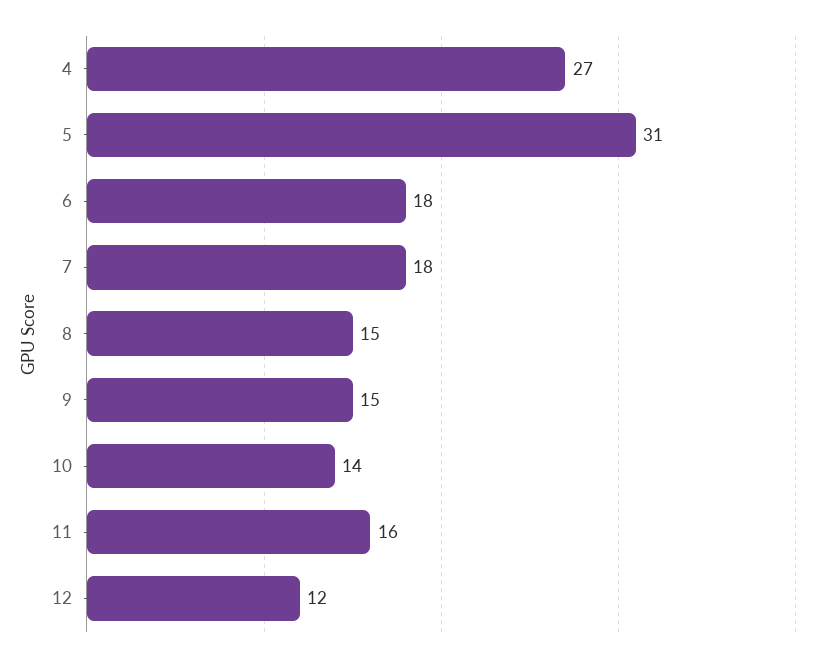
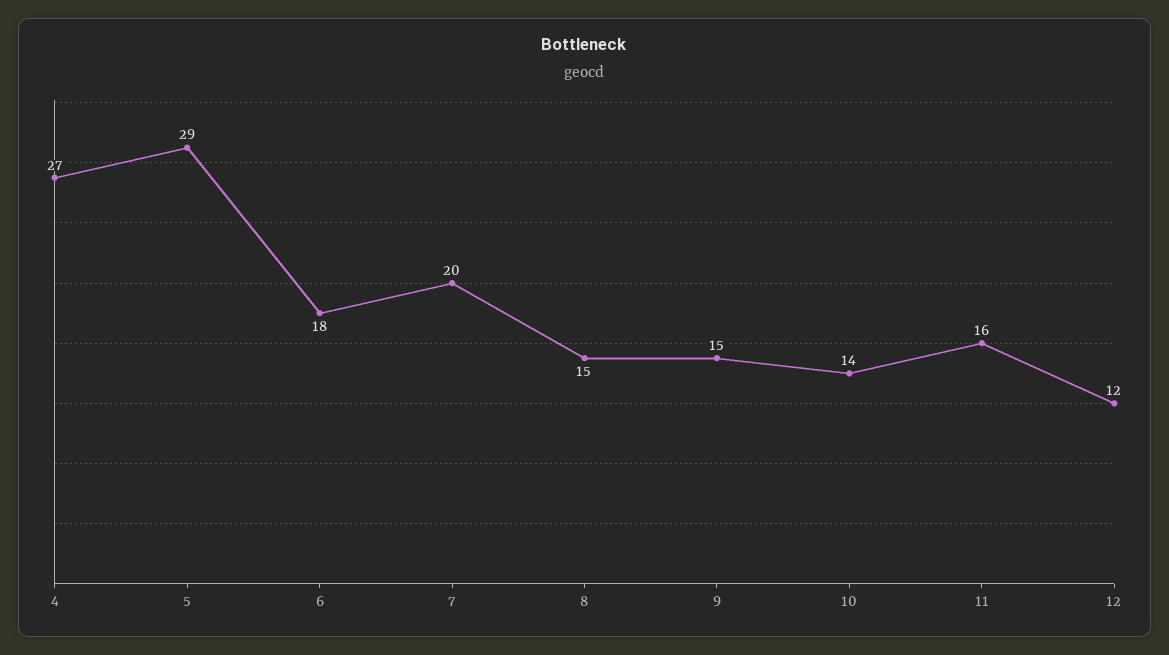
5: 31 -> 29
7: 18 -> 20

